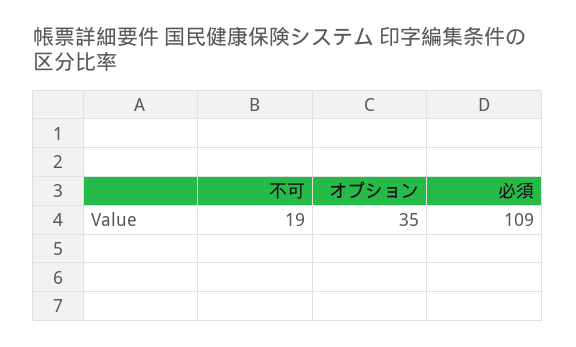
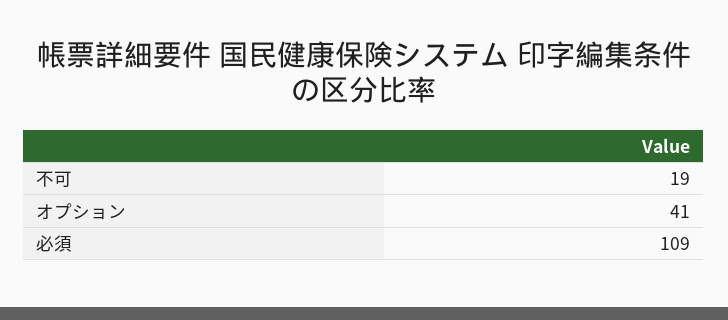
オプション: 35 -> 41

